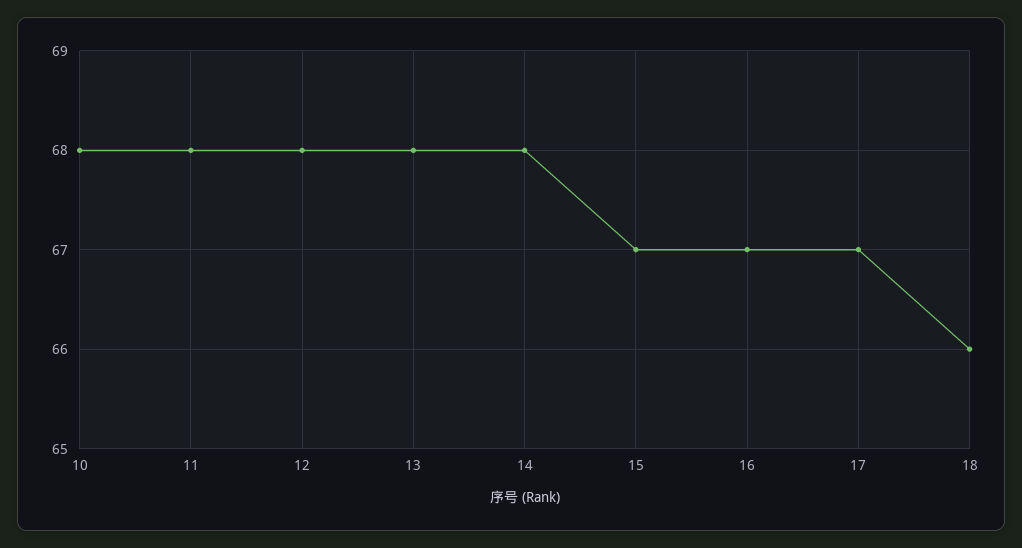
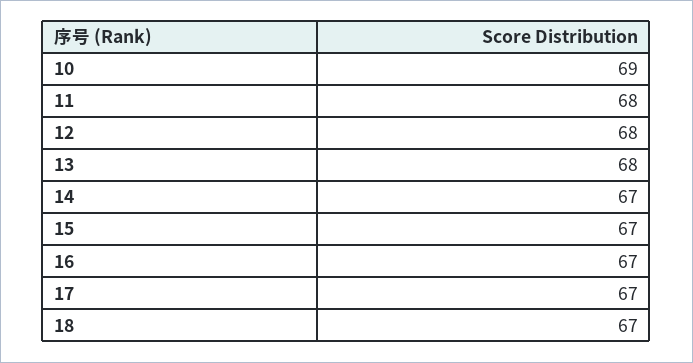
10: 68 -> 69
14: 68 -> 67
18: 66 -> 67

